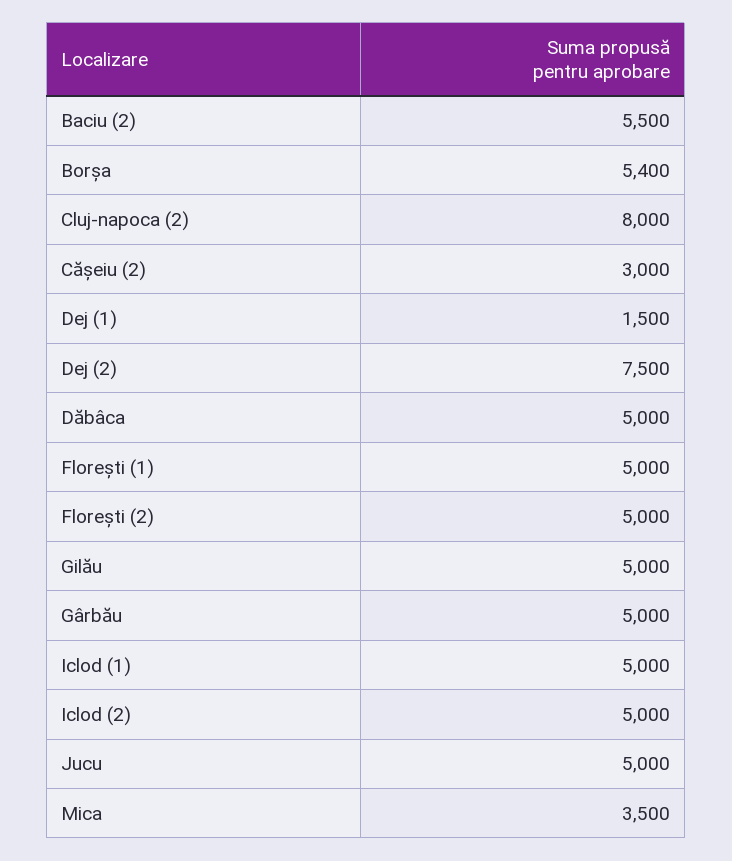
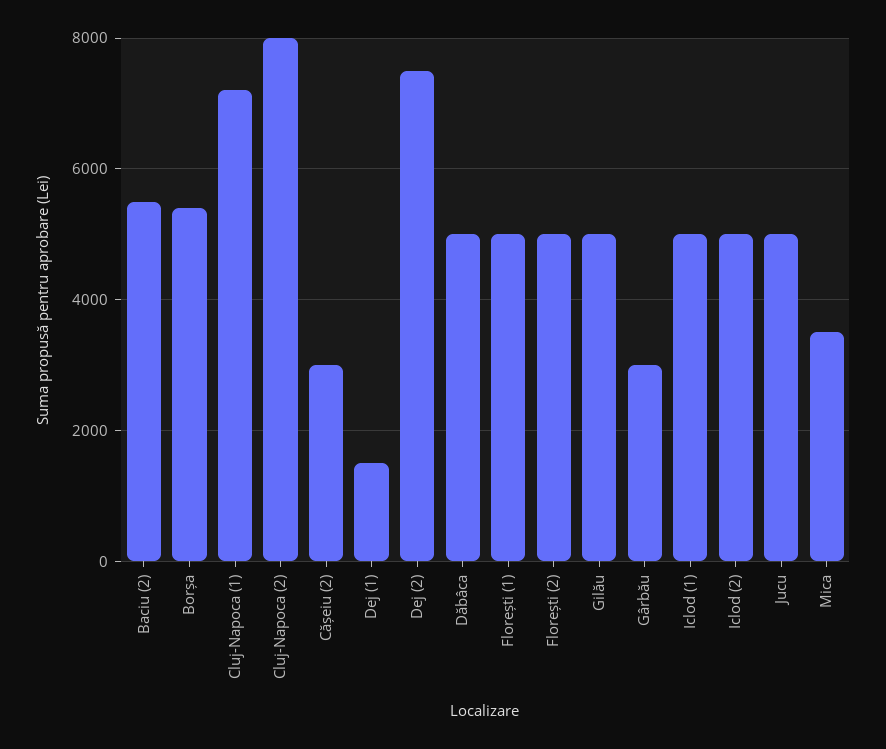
Gârbău: 5000 -> 3000
Cluj-Napoca (1): none -> 7200

